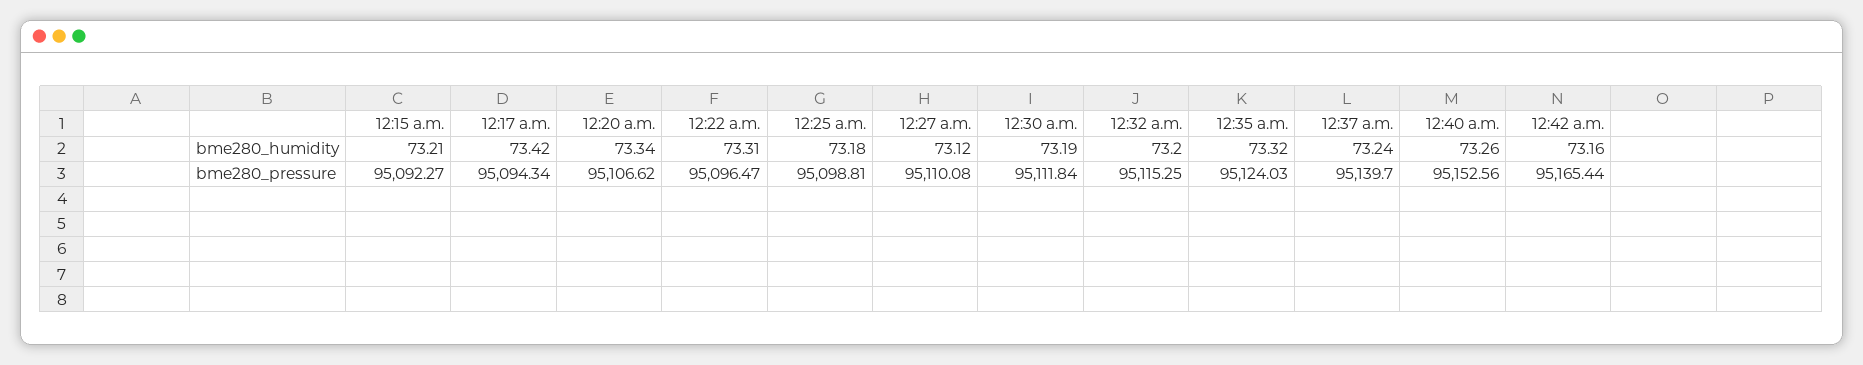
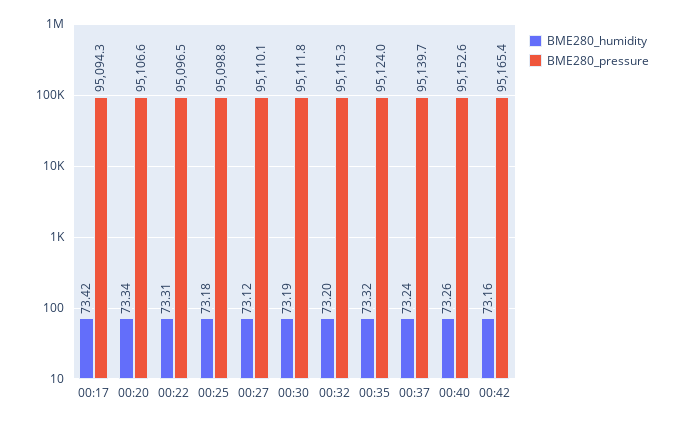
bme280_humidity, 12:15 a.m.: 73.21 -> none
bme280_pressure, 12:15 a.m.: 95092.27 -> none

